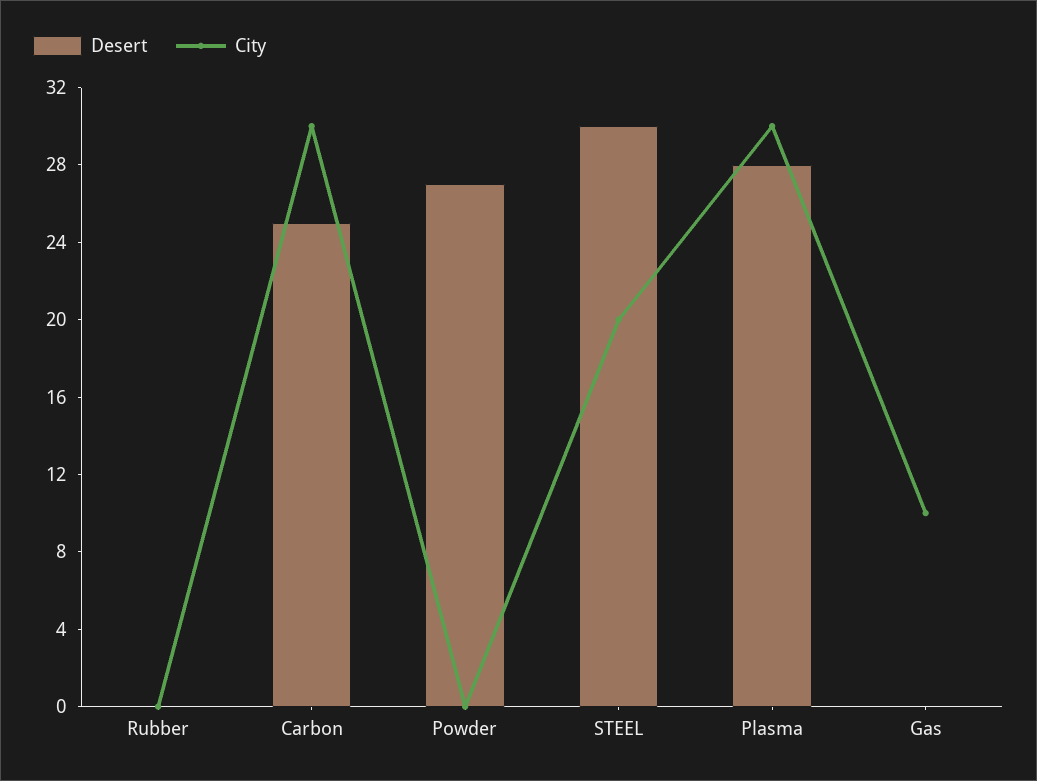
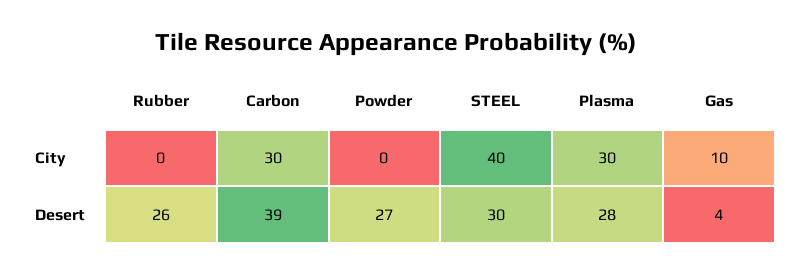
Desert, Rubber: 0 -> 26
Desert, Carbon: 25 -> 39
City, STEEL: 20 -> 40
Desert, Gas: 0 -> 4

